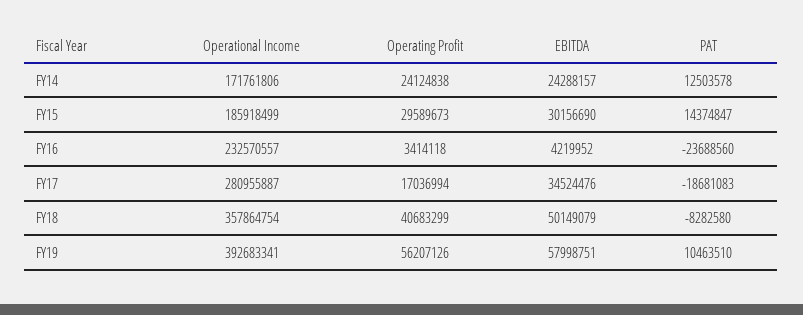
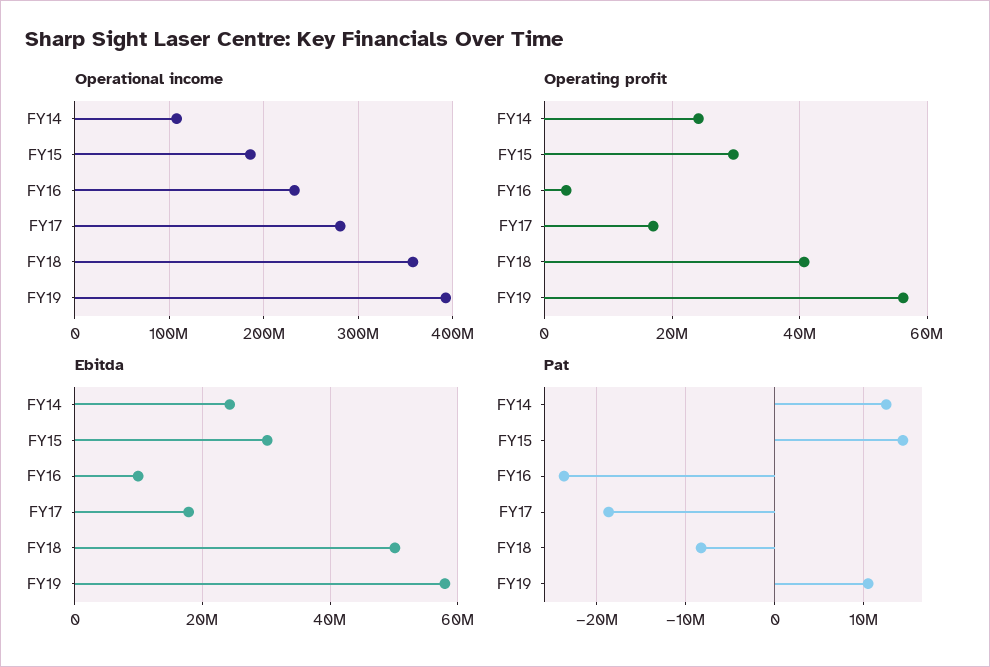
Operational Income, FY14: 171761806 -> 110000000
EBITDA, FY16: 4219952 -> 10000000
EBITDA, FY17: 34524476 -> 18000000

